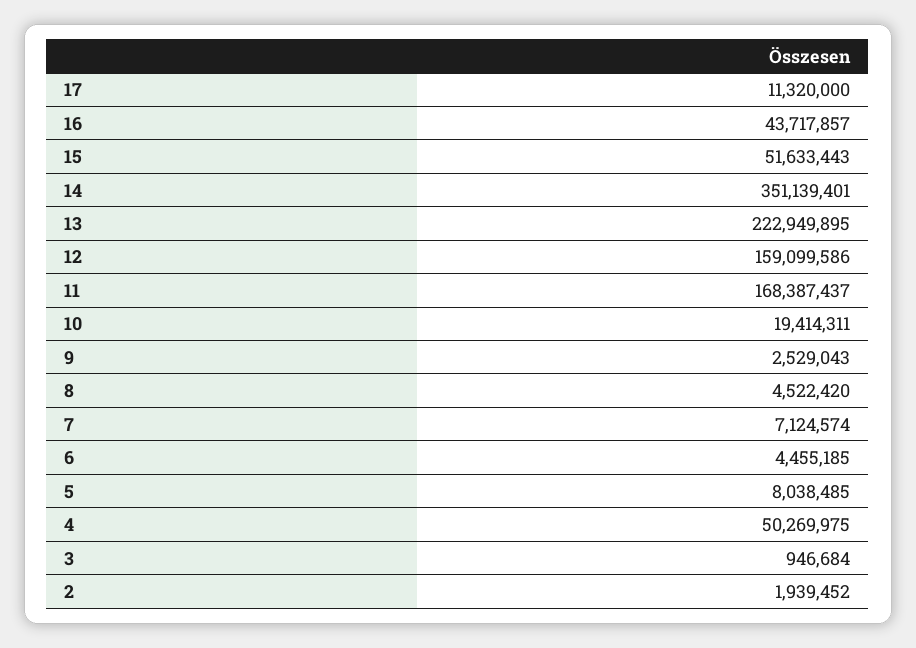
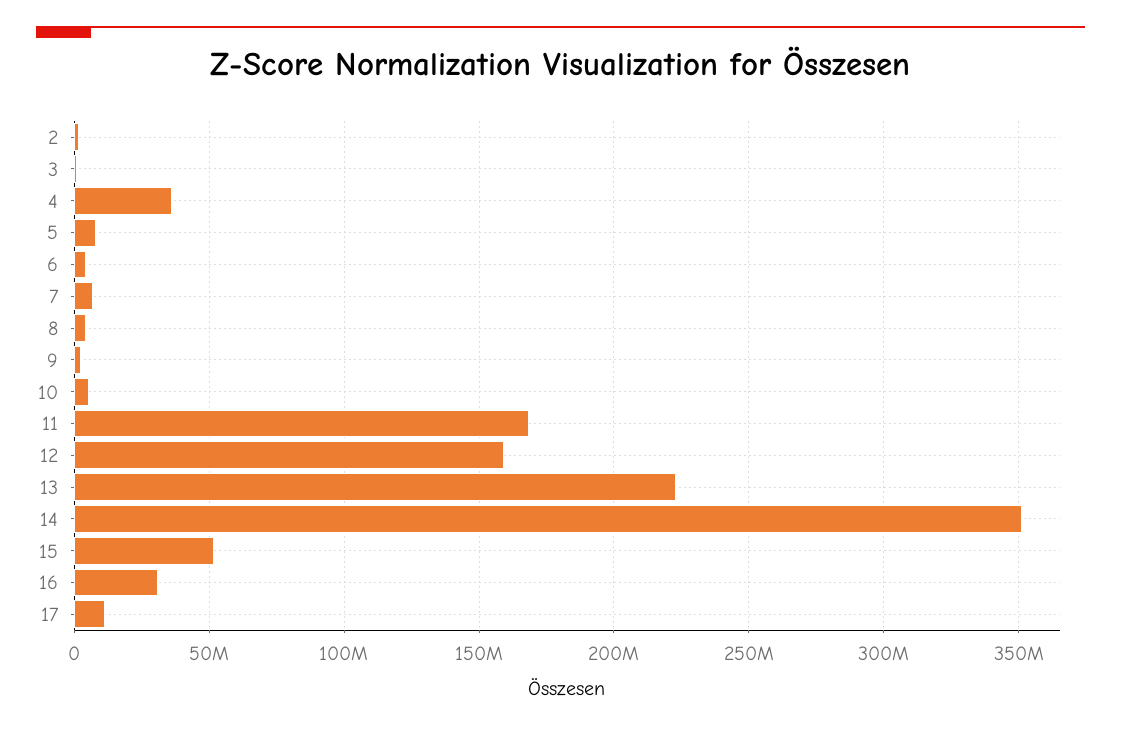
16: 43717857 -> 30000000
10: 19414311 -> 5000000
4: 50269975 -> 35000000

